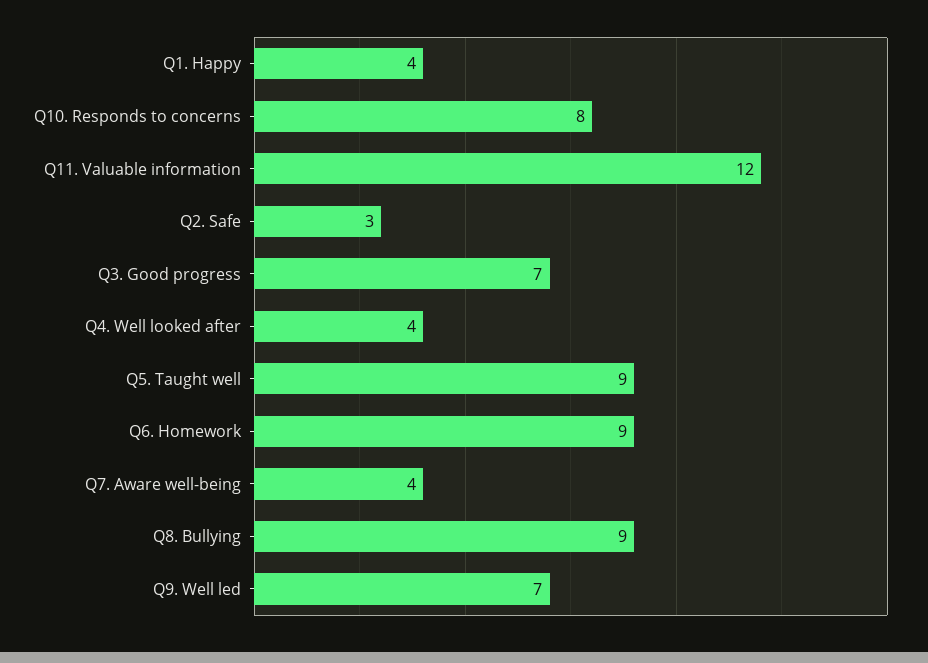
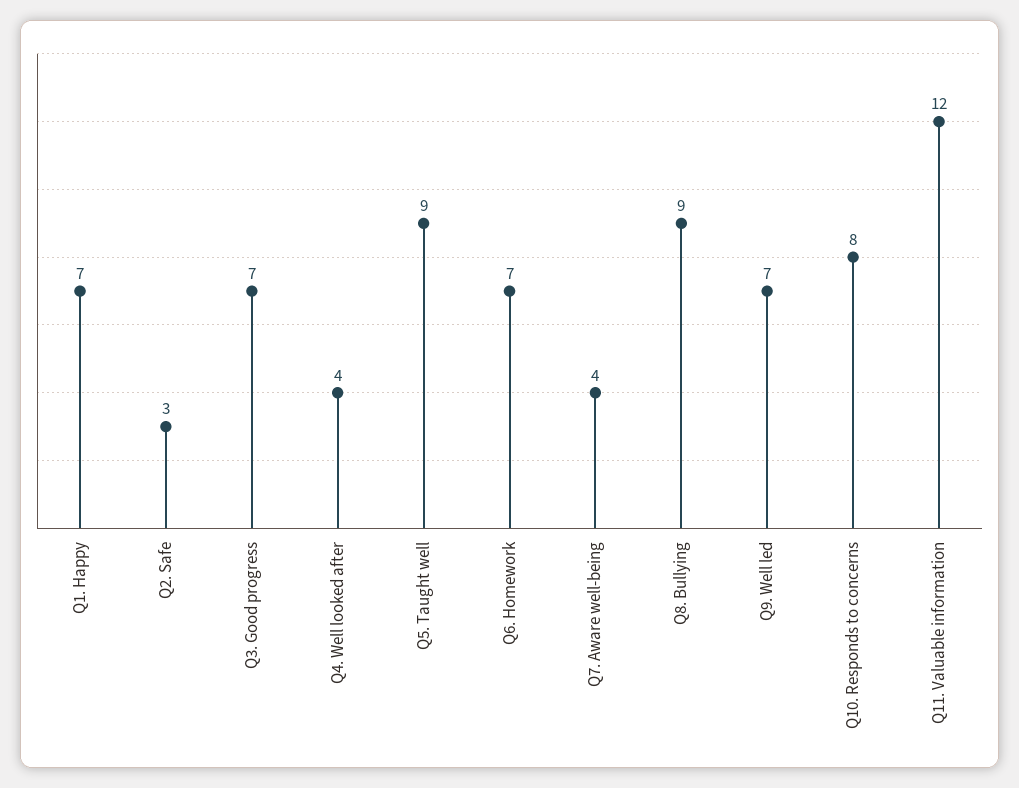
Q1. Happy: 4 -> 7
Q6. Homework: 9 -> 7

